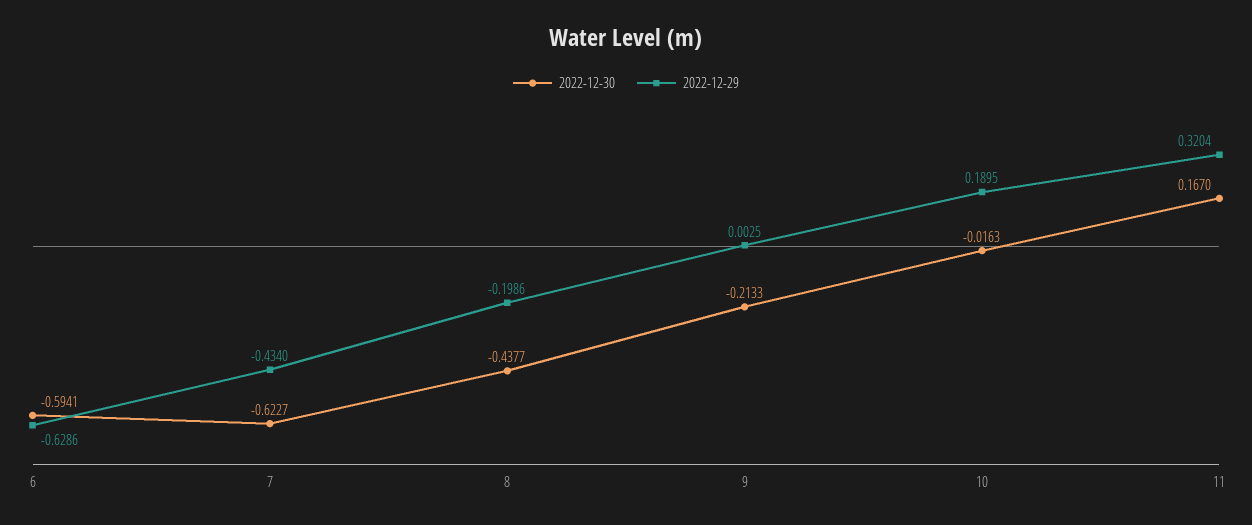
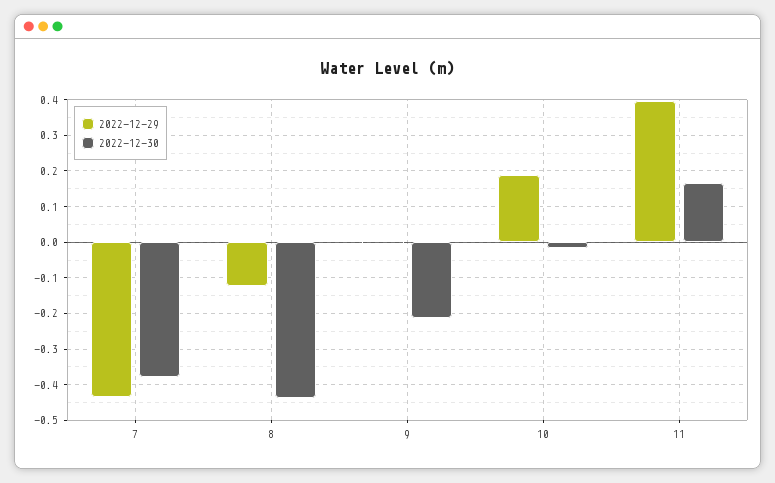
2022-12-30, 6: -0.5941 -> none
2022-12-29, 6: -0.6286 -> none
2022-12-30, 7: -0.6227 -> -0.38
2022-12-29, 8: -0.1986 -> -0.12
2022-12-29, 11: 0.3204 -> 0.4

